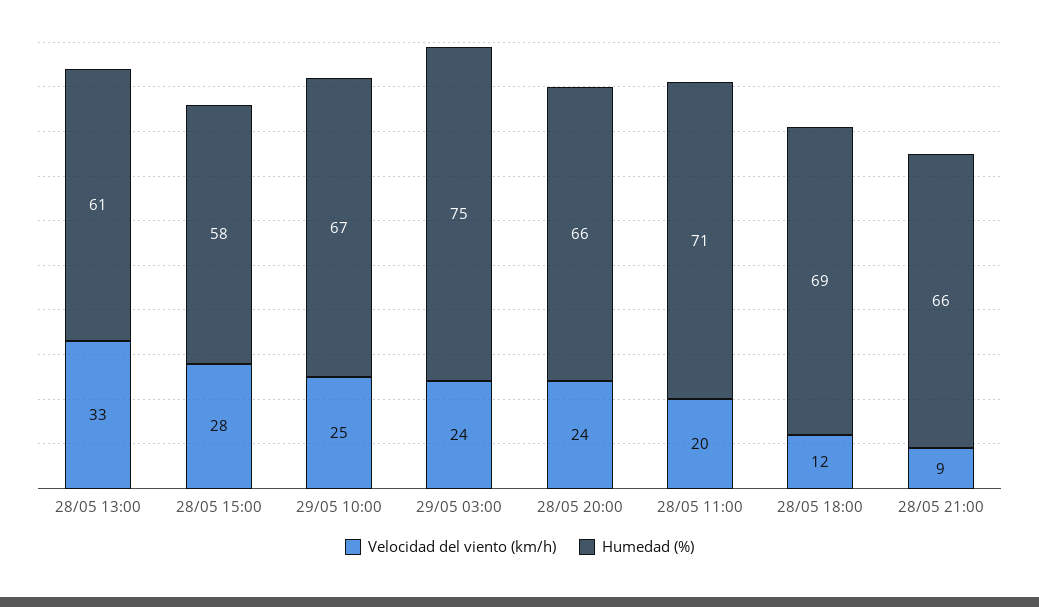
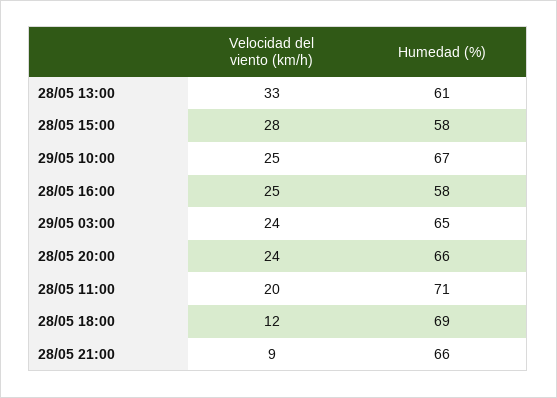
Humedad (%), 29/05 03:00: 75 -> 65
Velocidad del viento (km/h), 28/05 16:00: none -> 25
Humedad (%), 28/05 16:00: none -> 58

